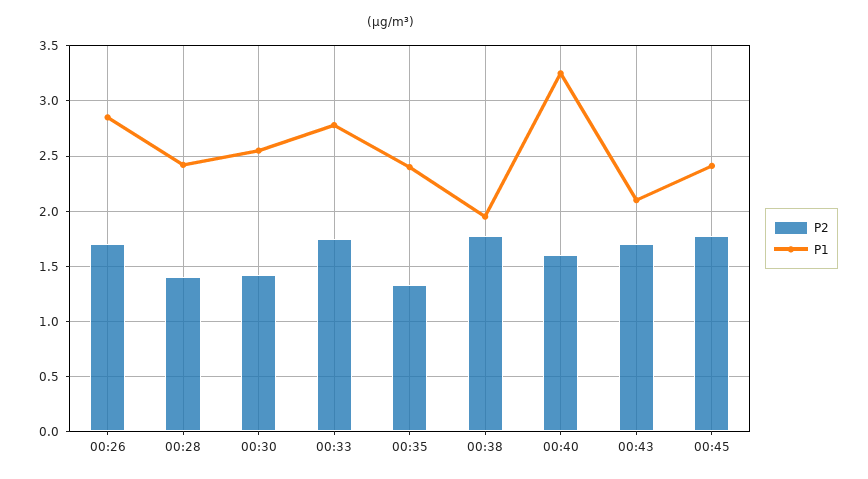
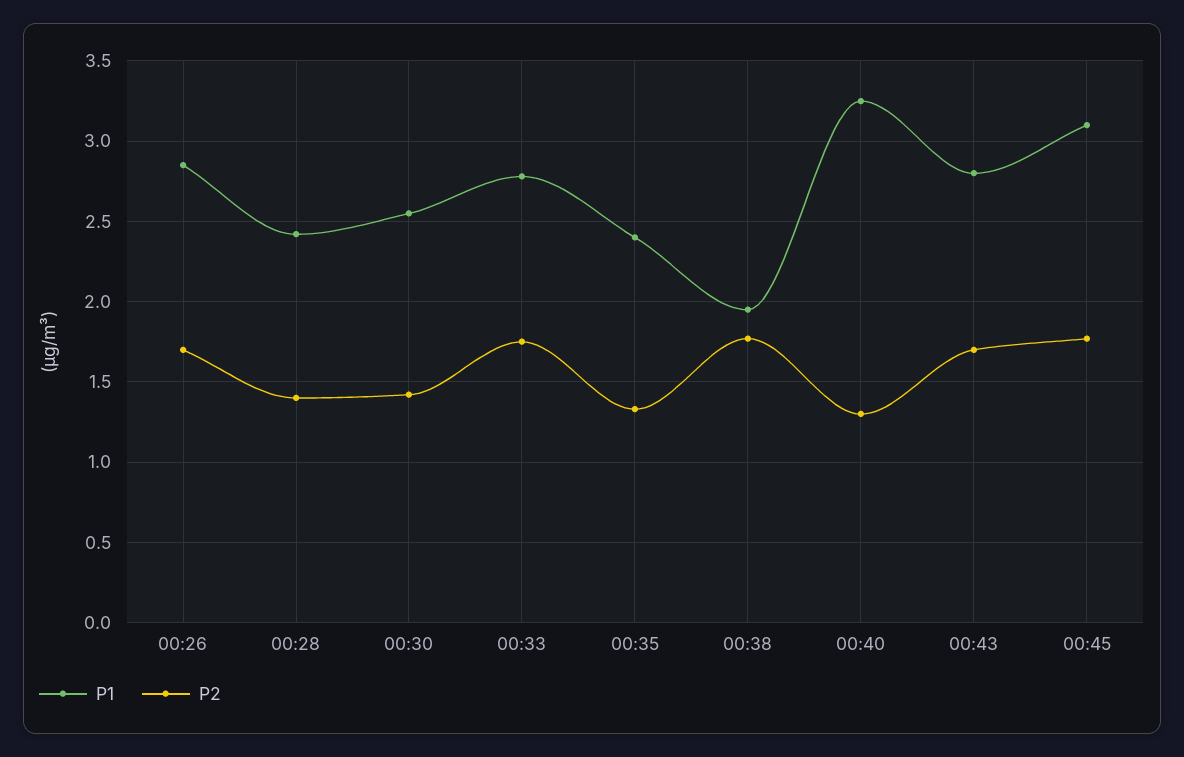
P2, 00:40: 1.6 -> 1.3
P1, 00:43: 2.1 -> 2.8
P1, 00:45: 2.4 -> 3.1

